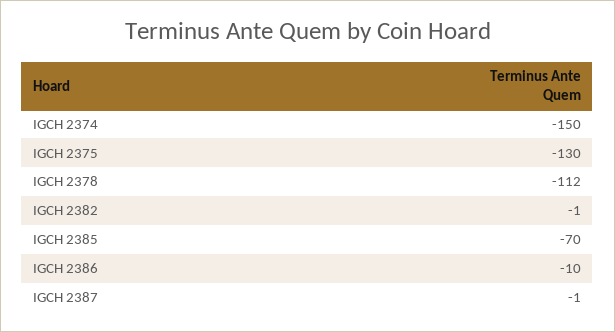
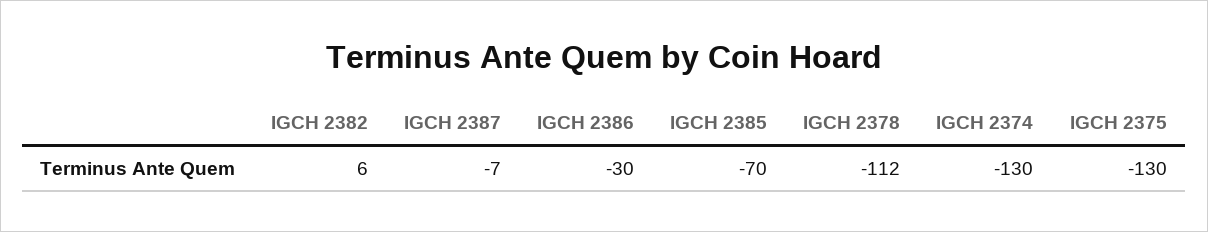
IGCH 2374: -150 -> -130
IGCH 2382: -1 -> 6
IGCH 2386: -10 -> -30
IGCH 2387: -1 -> -7

